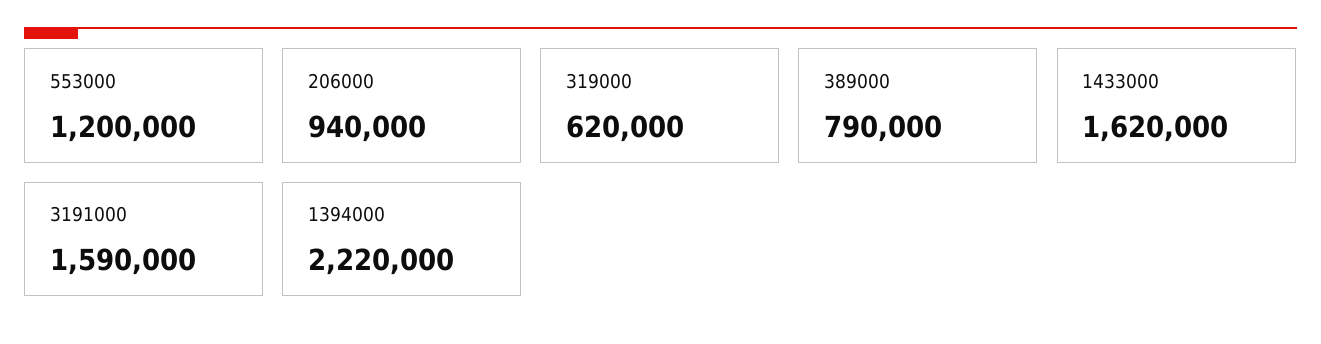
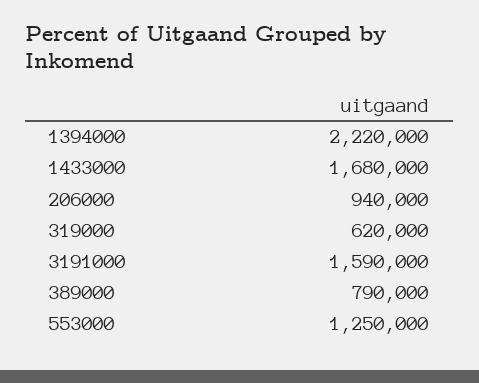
553000: 1200000 -> 1250000
1433000: 1620000 -> 1680000

